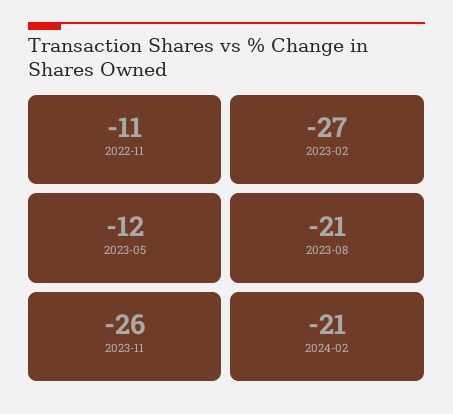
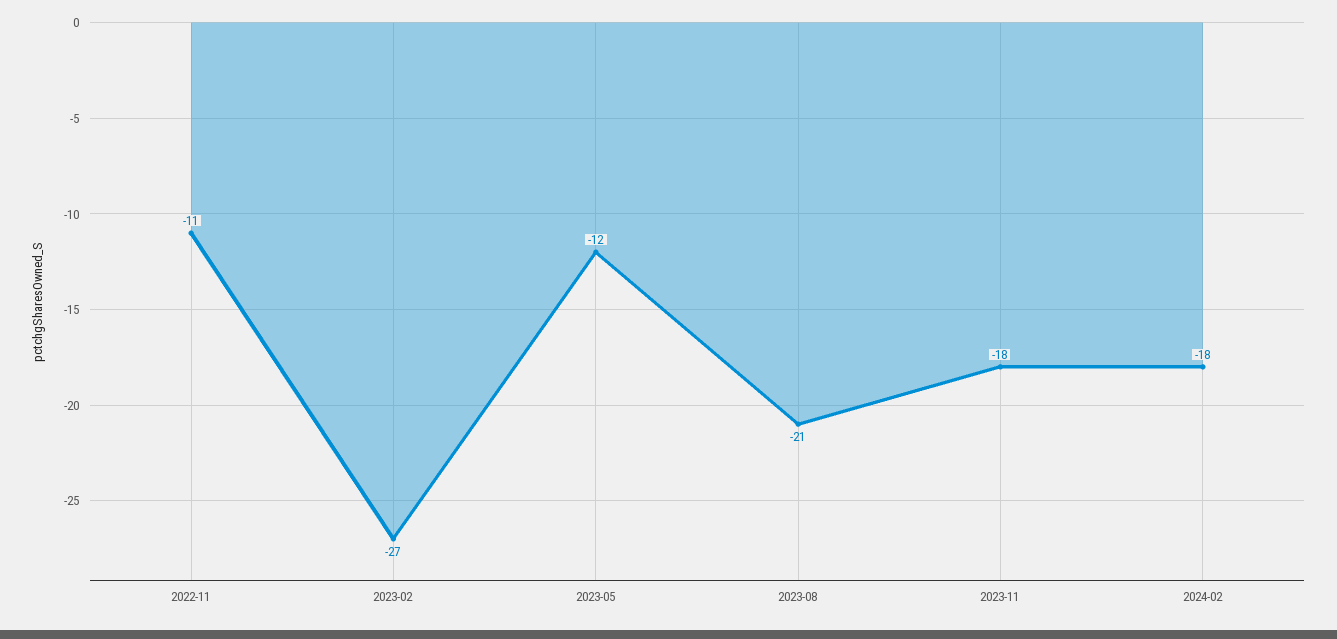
2023-11: -26 -> -18
2024-02: -21 -> -18

